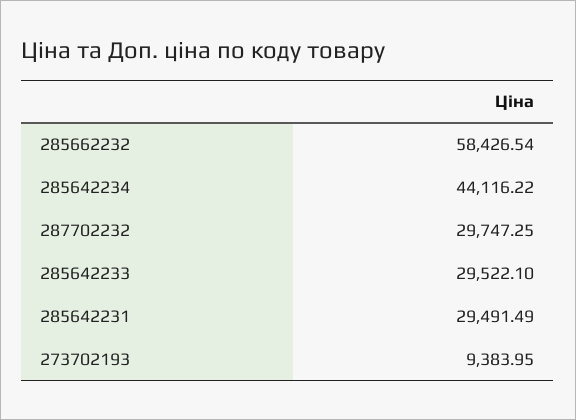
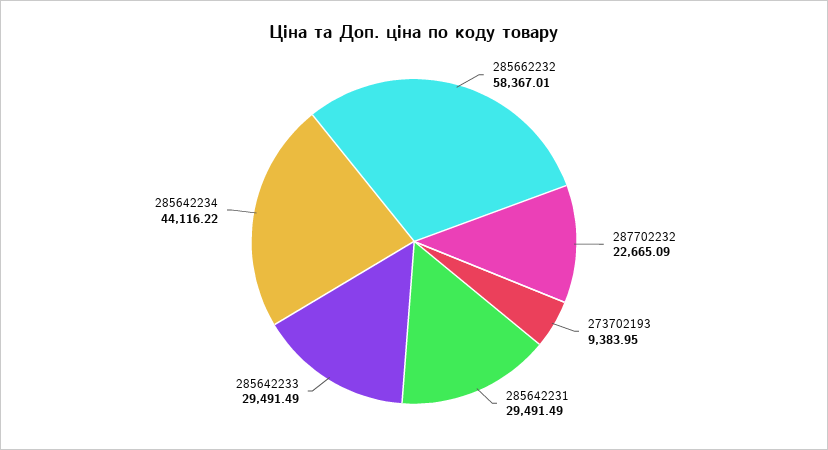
285662232: 58426.54 -> 58367.01
287702232: 29747.25 -> 22665.09
285642233: 29522.1 -> 29491.49

